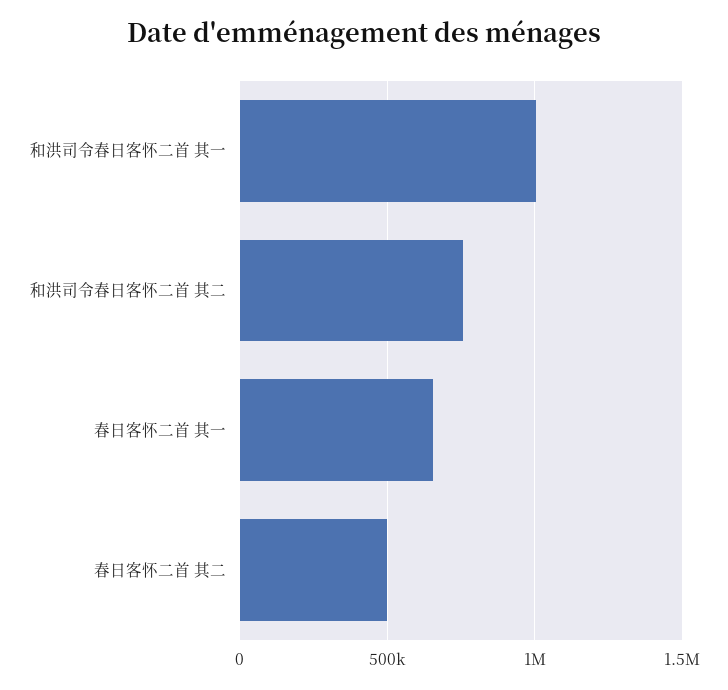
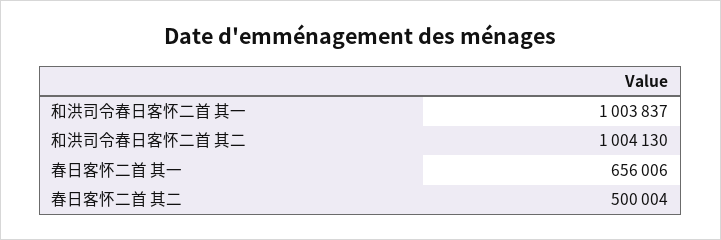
和洪司令春日客怀二首 其二: 750000 -> 1004130

